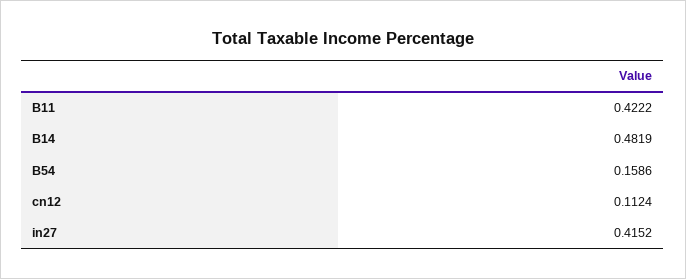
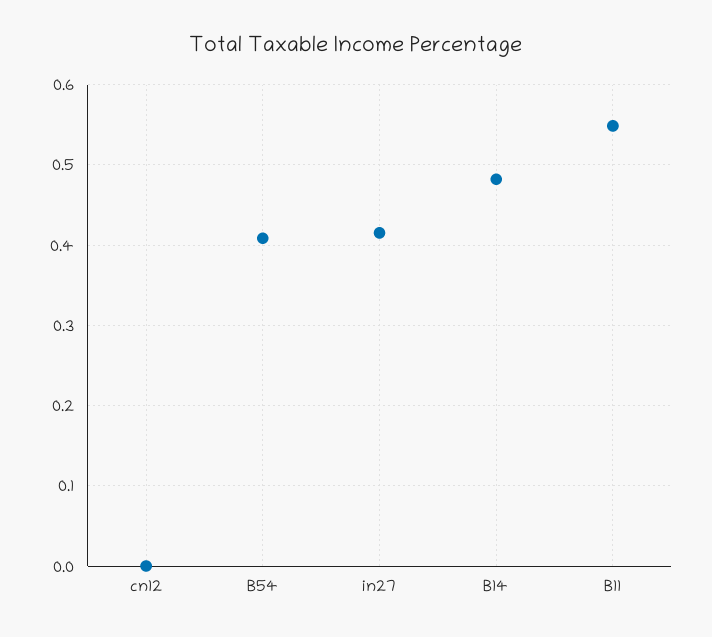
B11: 0.4222 -> 0.55
B54: 0.1586 -> 0.41
cn12: 0.1124 -> 0

